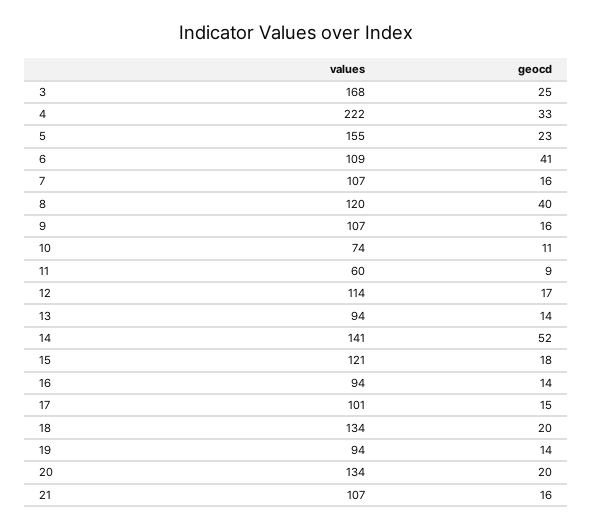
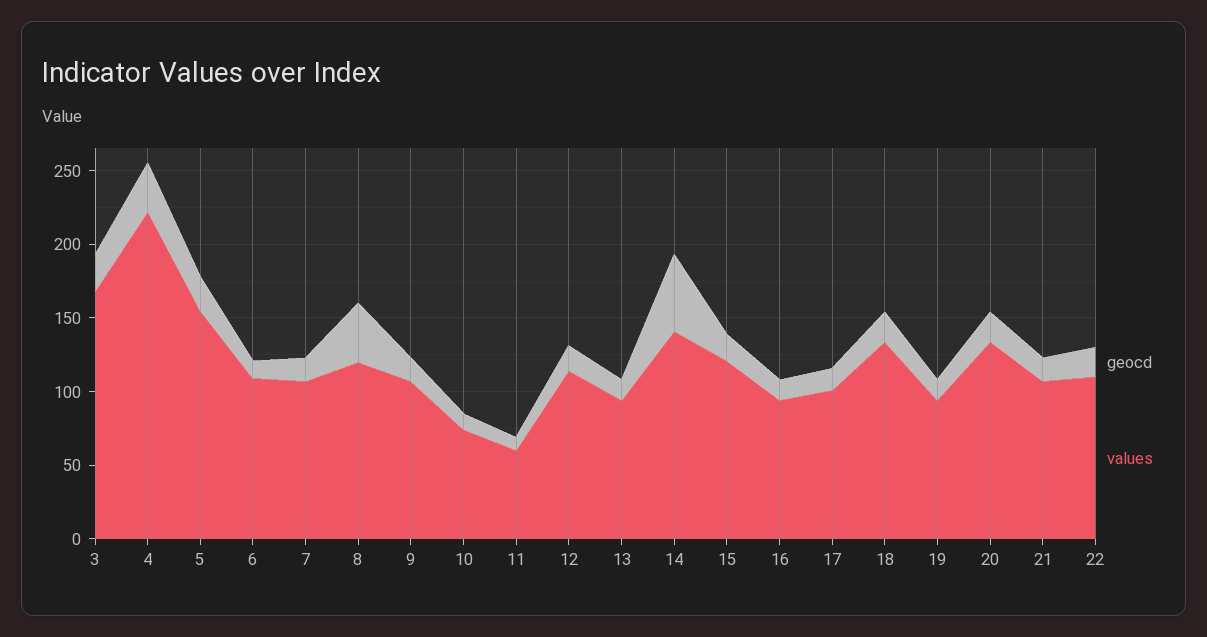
geocd, 6: 41 -> 10
geocd, 22: none -> 20
values, 22: none -> 110

